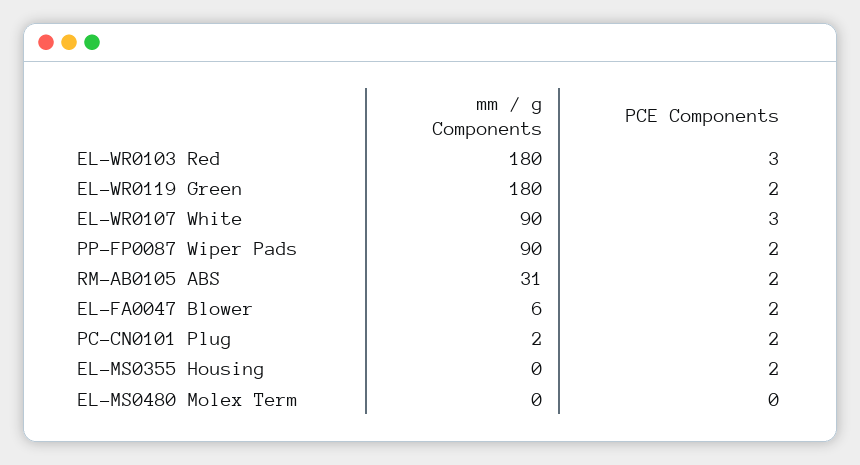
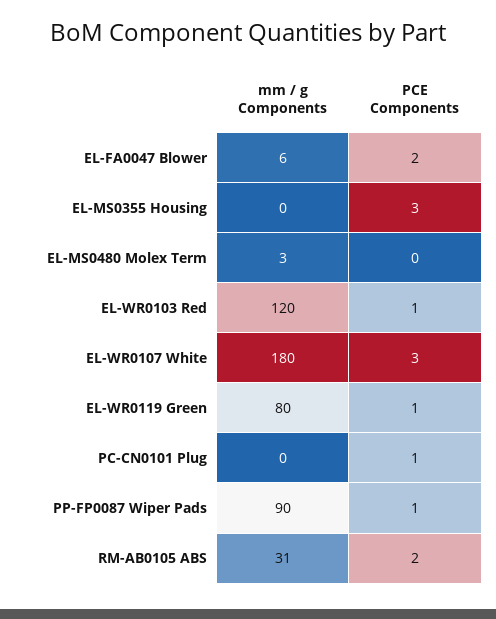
mm / g Components, EL-WR0103 Red: 180 -> 120
PCE Components, EL-WR0103 Red: 3 -> 1
mm / g Components, EL-WR0119 Green: 180 -> 80
PCE Components, EL-WR0119 Green: 2 -> 1
mm / g Components, EL-WR0107 White: 90 -> 180
PCE Components, PP-FP0087 Wiper Pads: 2 -> 1
mm / g Components, PC-CN0101 Plug: 2 -> 0
PCE Components, PC-CN0101 Plug: 2 -> 1
PCE Components, EL-MS0355 Housing: 2 -> 3
mm / g Components, EL-MS0480 Molex Term: 0 -> 3

